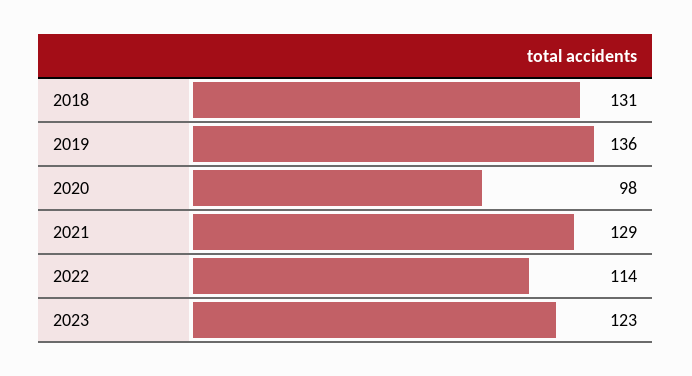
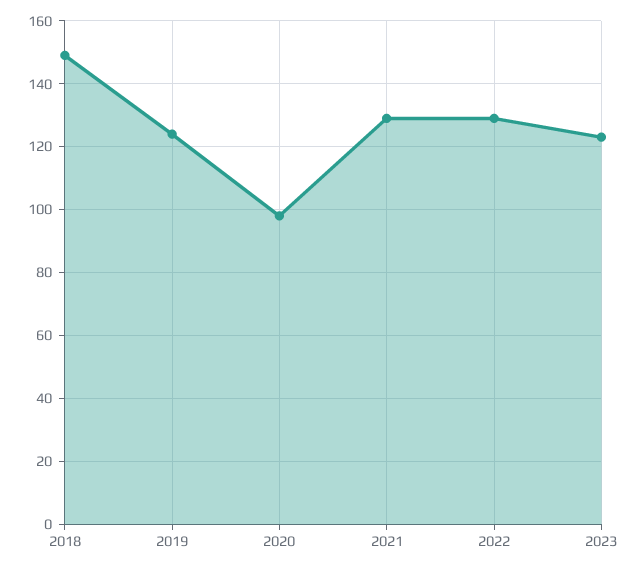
2018: 131 -> 150
2019: 136 -> 125
2022: 114 -> 130

